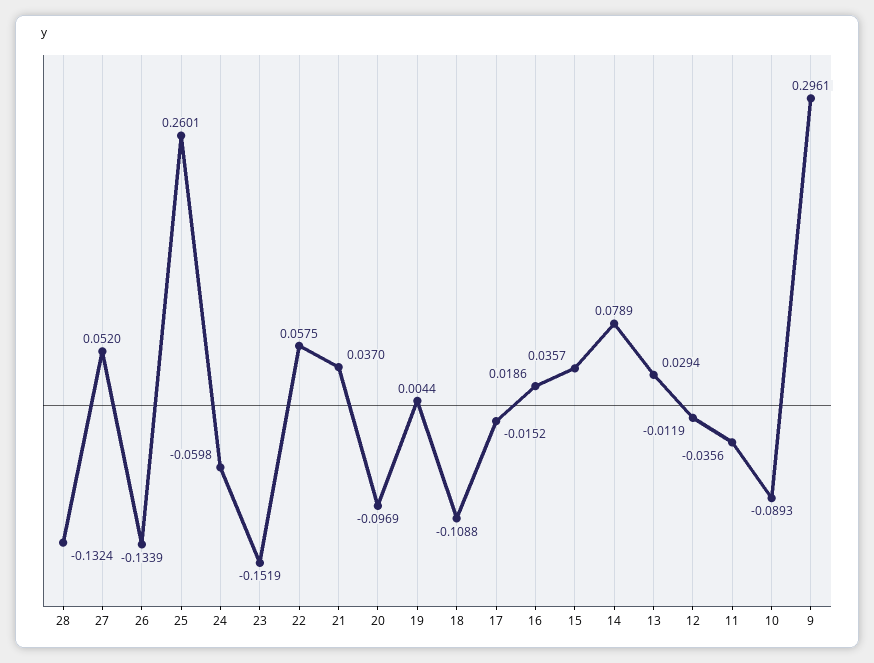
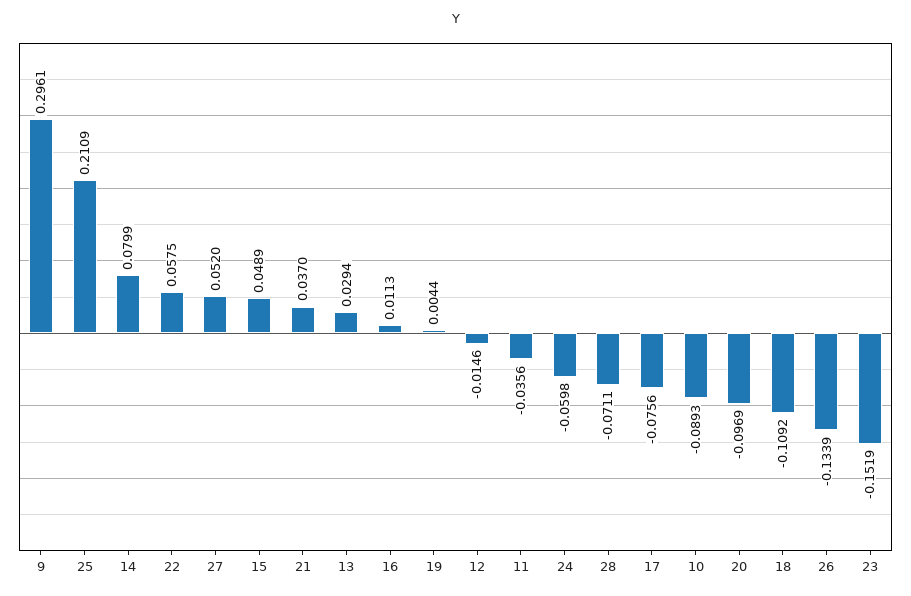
28: -0.1324 -> -0.0711
25: 0.2601 -> 0.2109
18: -0.1088 -> -0.1092
17: -0.0152 -> -0.0756
16: 0.0186 -> 0.0113
15: 0.0357 -> 0.0489
14: 0.0789 -> 0.0799
12: -0.0119 -> -0.0146

